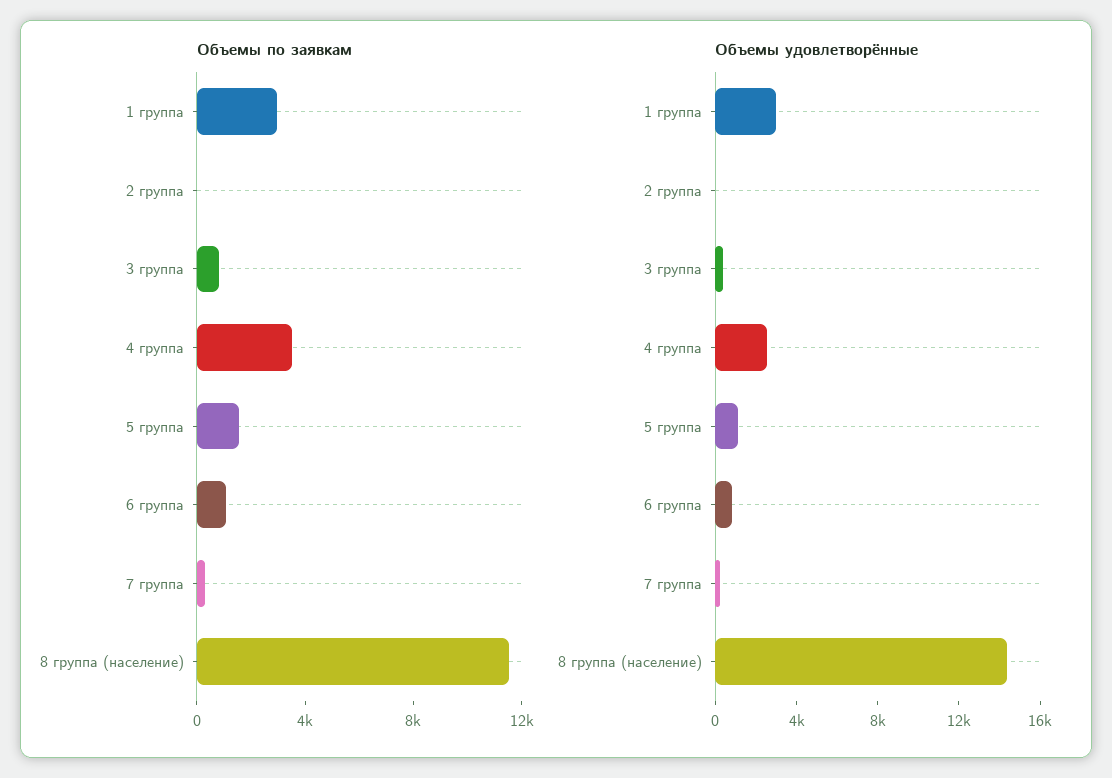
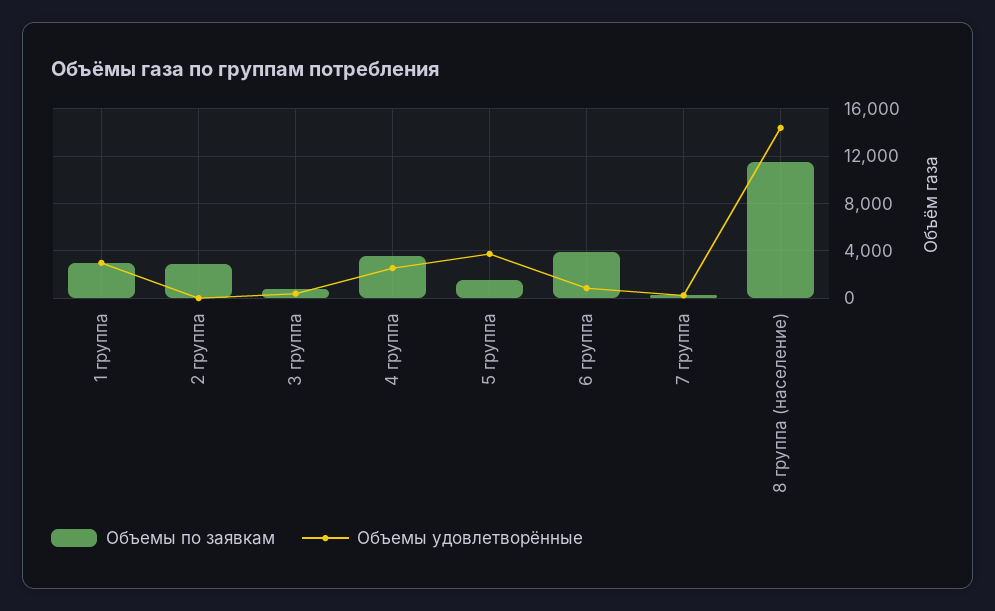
Объемы по заявкам, 2 группа: 0 -> 3000
Объемы по заявкам, 6 группа: 1000 -> 4000
Объемы удовлетворённые, 5 группа: 1000 -> 4000

